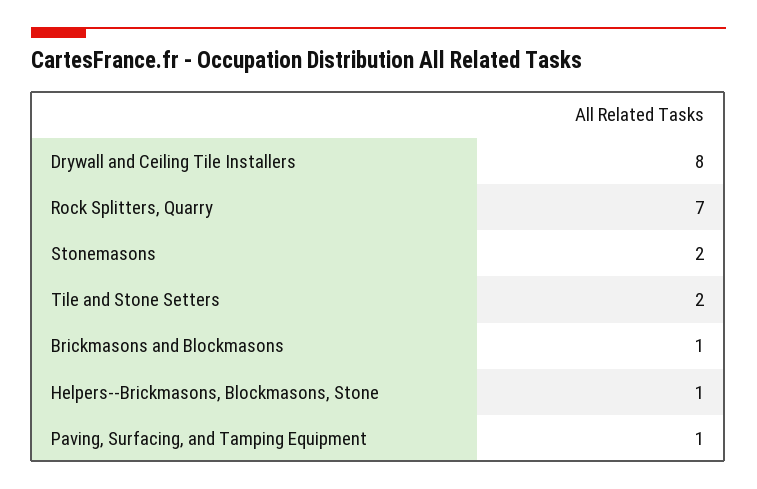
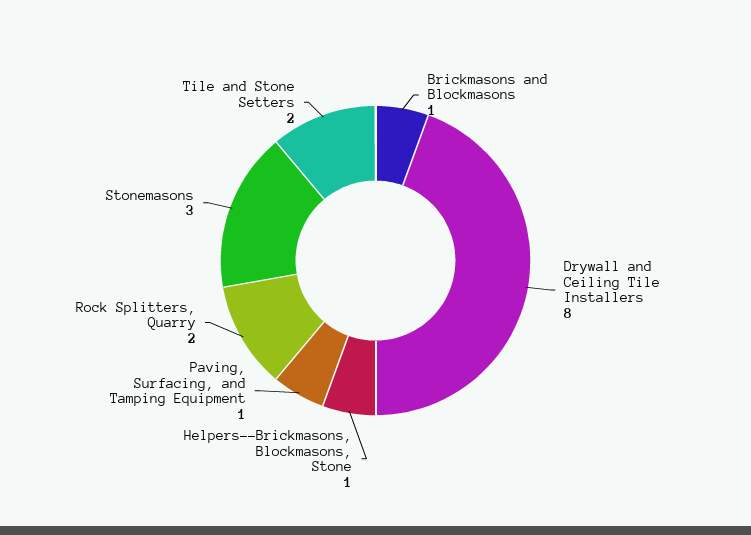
Rock Splitters, Quarry: 7 -> 2
Stonemasons: 2 -> 3

